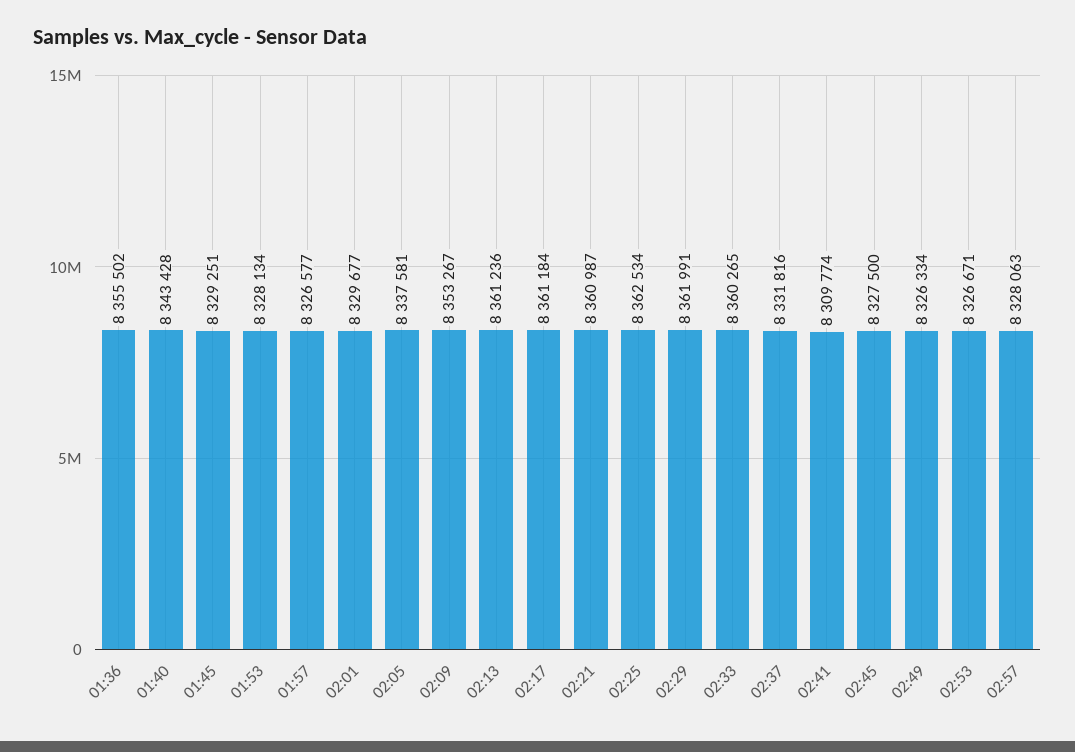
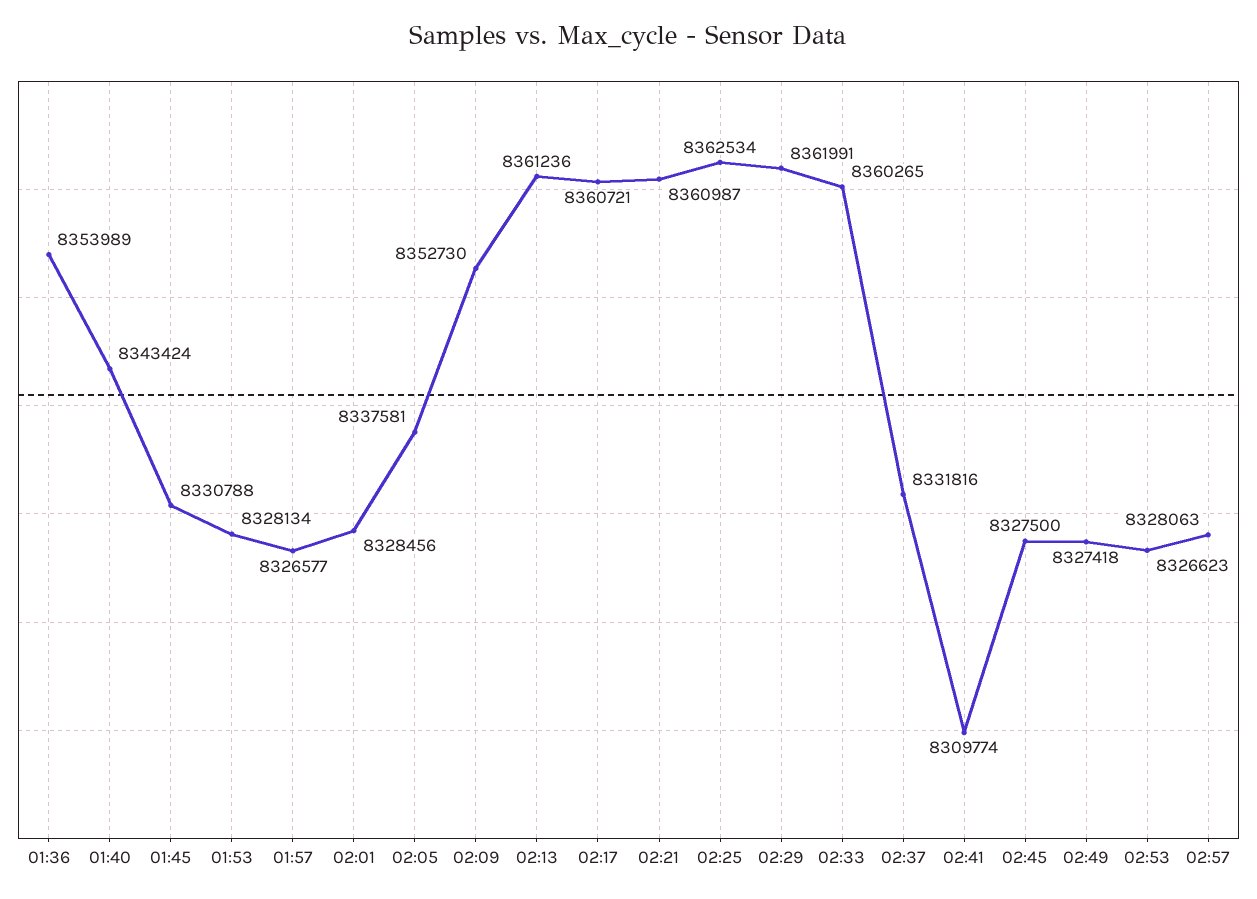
01:36: 8355502 -> 8353989
01:40: 8343428 -> 8343424
01:45: 8329251 -> 8330788
02:01: 8329677 -> 8328456
02:09: 8353267 -> 8352730
02:17: 8361184 -> 8360721
02:49: 8326334 -> 8327418
02:53: 8326671 -> 8326623

